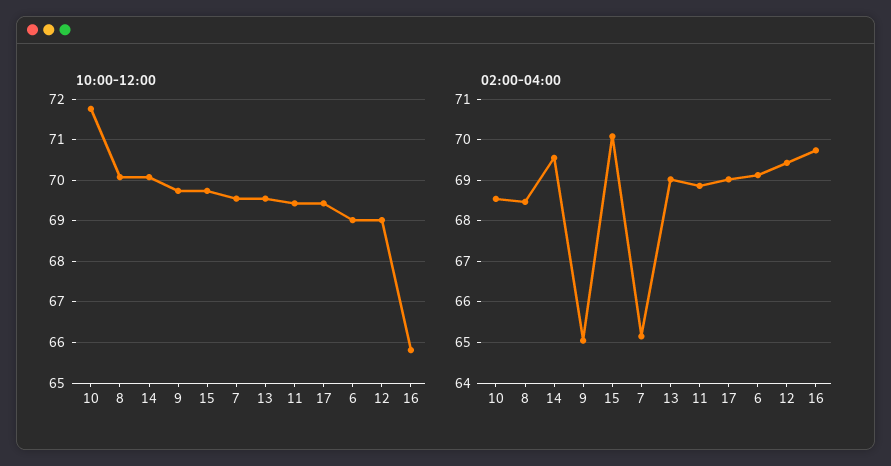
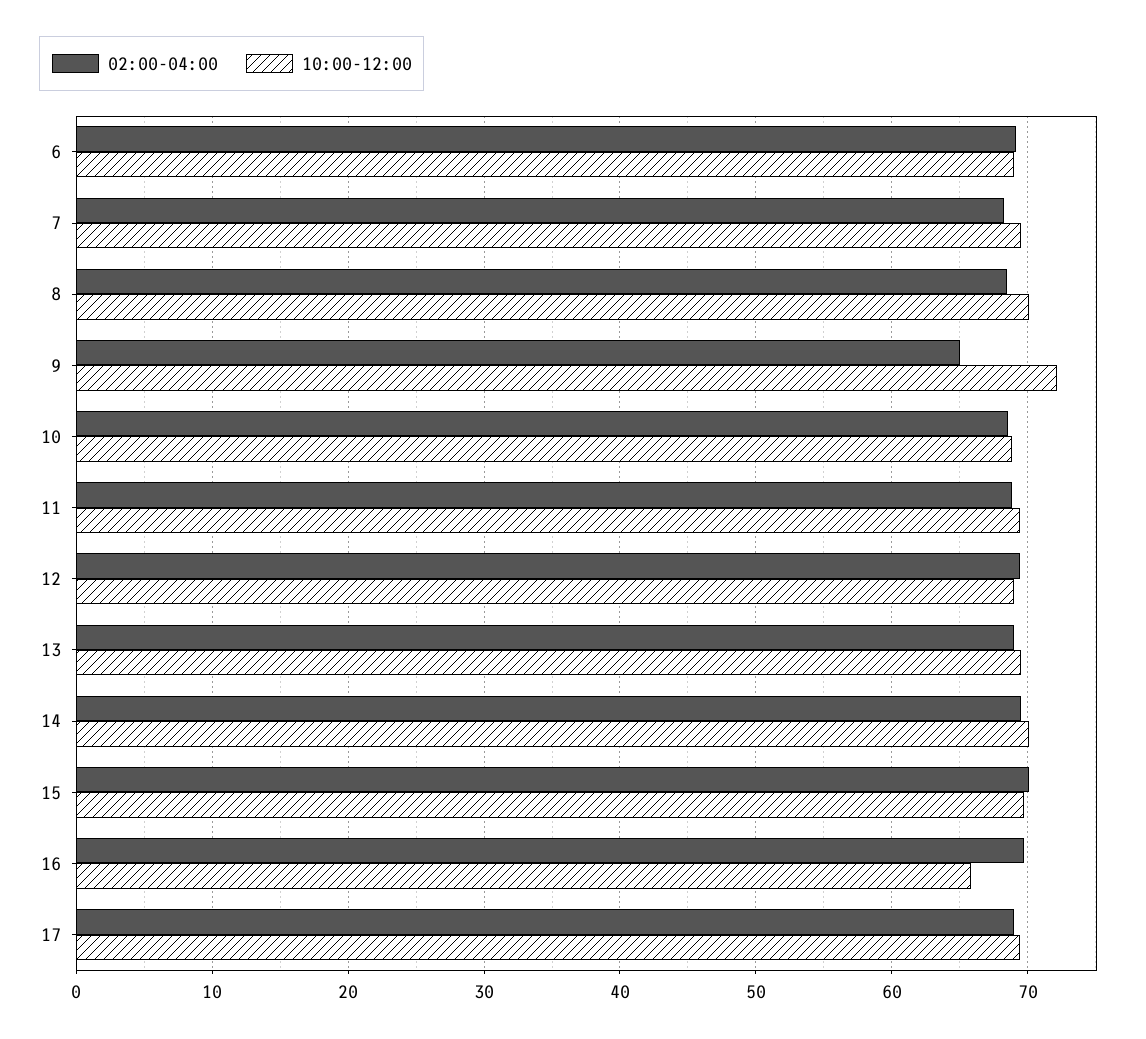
10:00-12:00, 10: 71.8 -> 69
10:00-12:00, 9: 69.8 -> 72
02:00-04:00, 7: 65.2 -> 68

